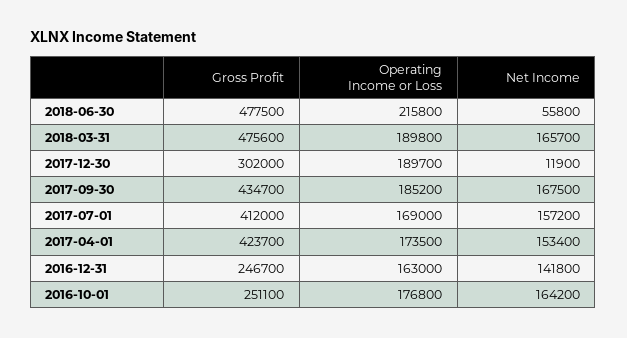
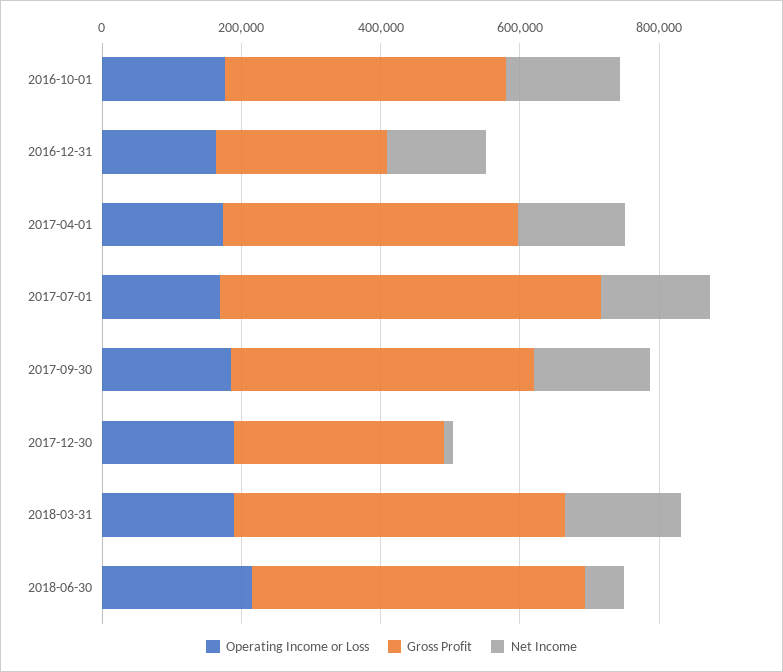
Gross Profit, 2017-07-01: 412000 -> 550000
Gross Profit, 2016-10-01: 251100 -> 400000

